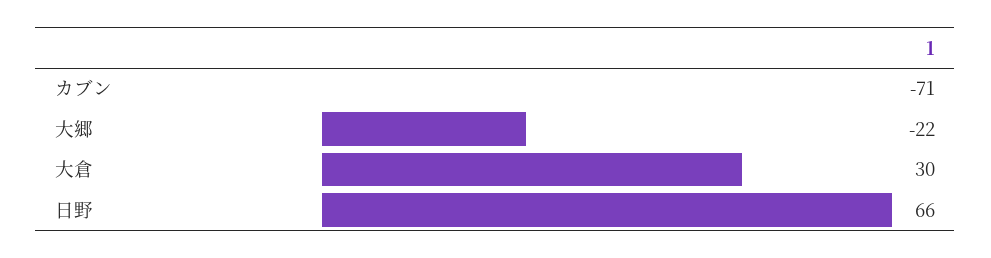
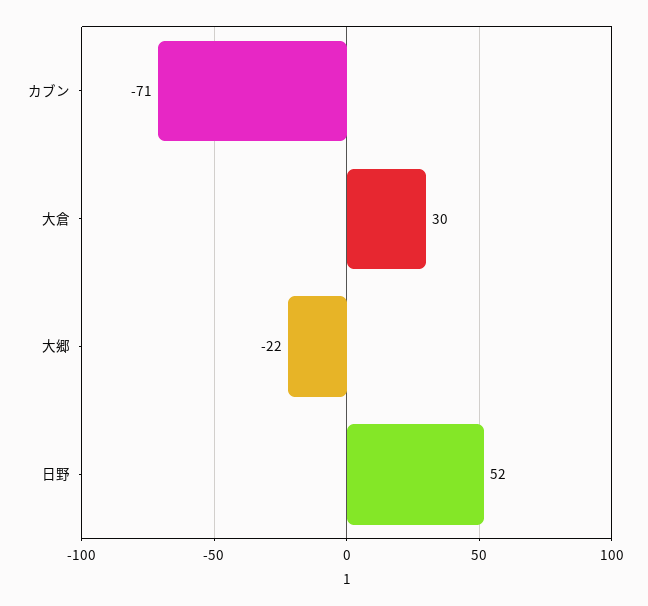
日野: 66 -> 52

